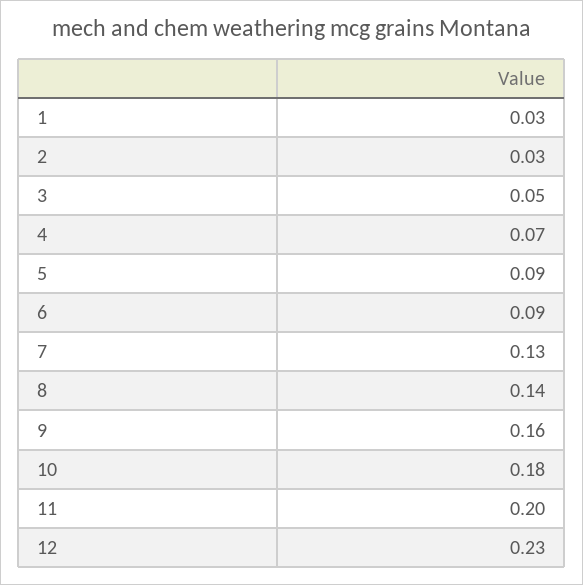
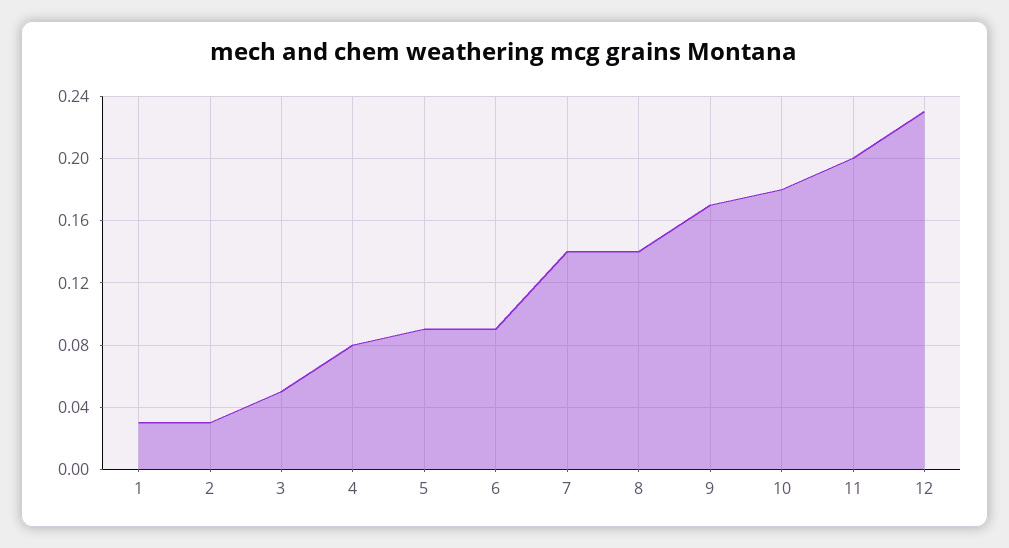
4: 0.07 -> 0.08
7: 0.13 -> 0.14
9: 0.16 -> 0.17

